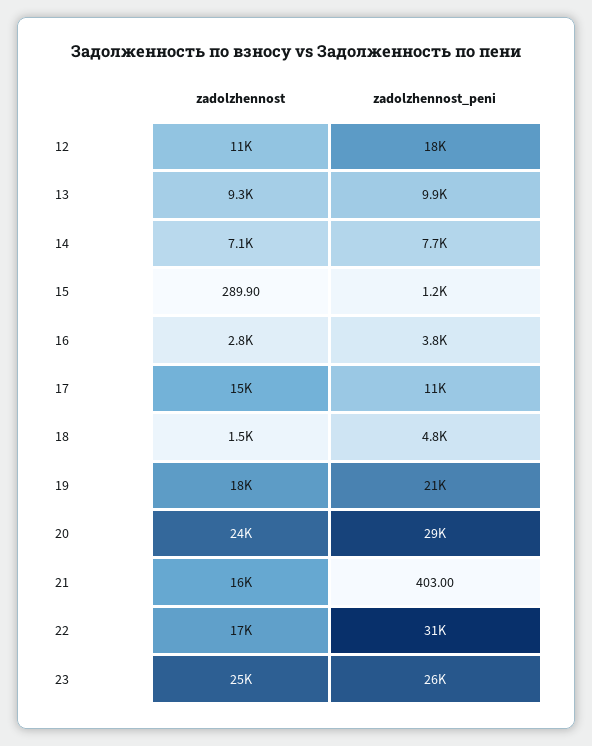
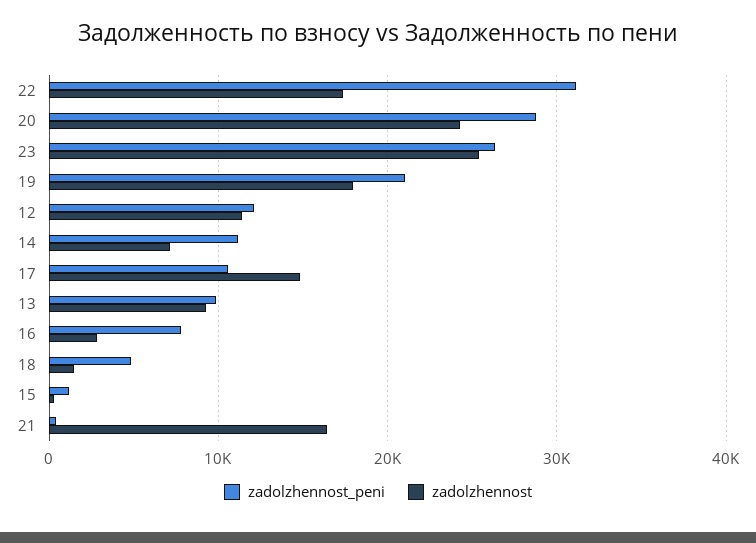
zadolzhennost_peni, 12: 18000 -> 12000
zadolzhennost_peni, 14: 7700 -> 11000
zadolzhennost_peni, 16: 3800 -> 8000

